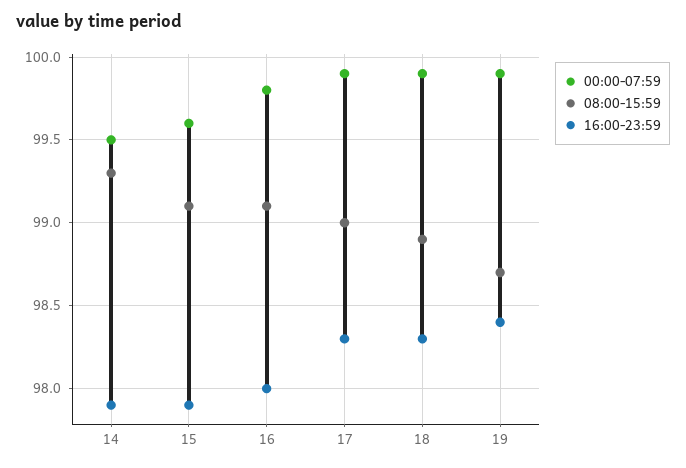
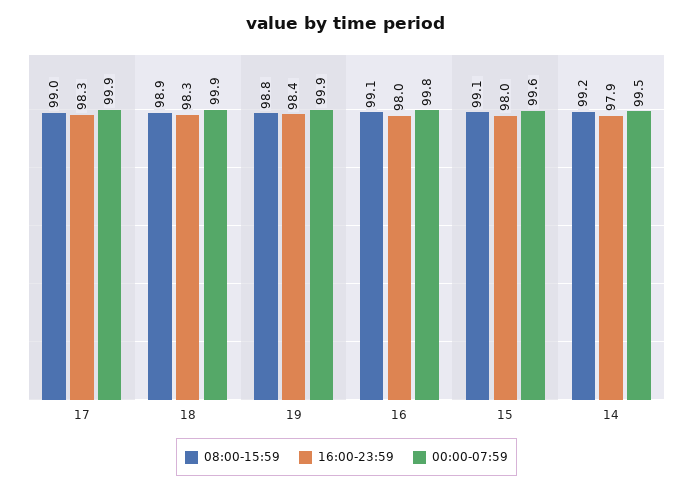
08:00-15:59, 14: 99.3 -> 99.2
16:00-23:59, 15: 97.9 -> 98
08:00-15:59, 19: 98.7 -> 98.8

